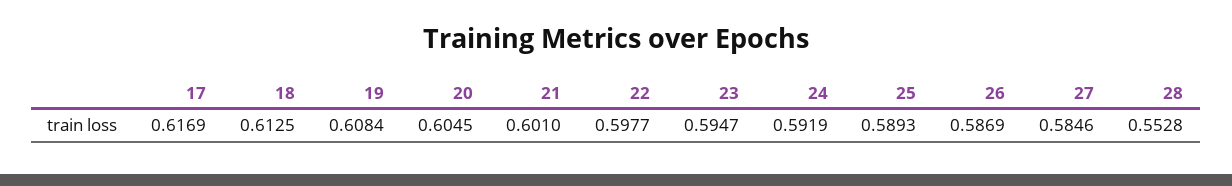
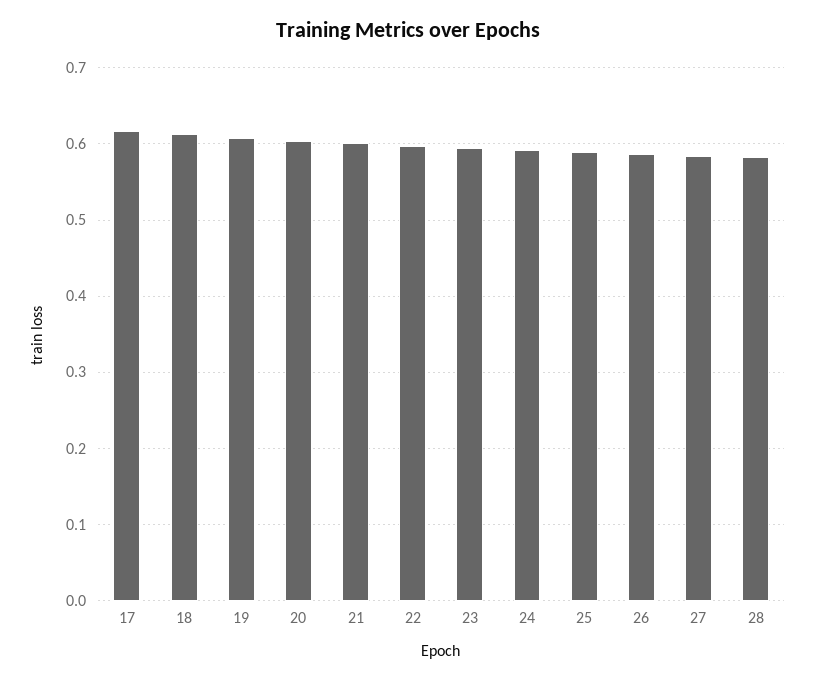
28: 0.5528 -> 0.58

